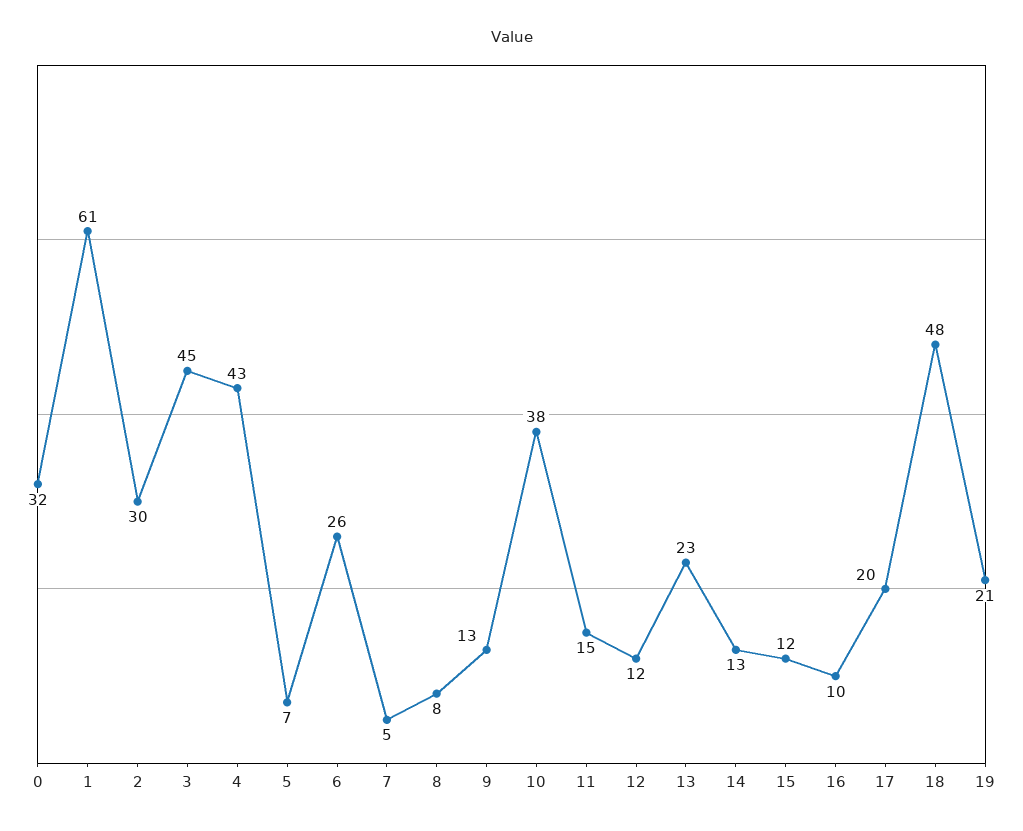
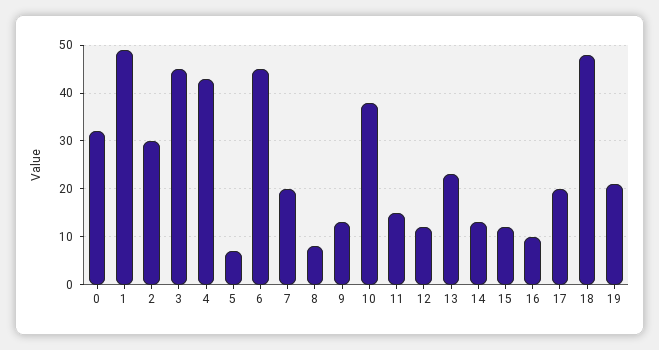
1: 61 -> 50
6: 26 -> 45
7: 5 -> 20

